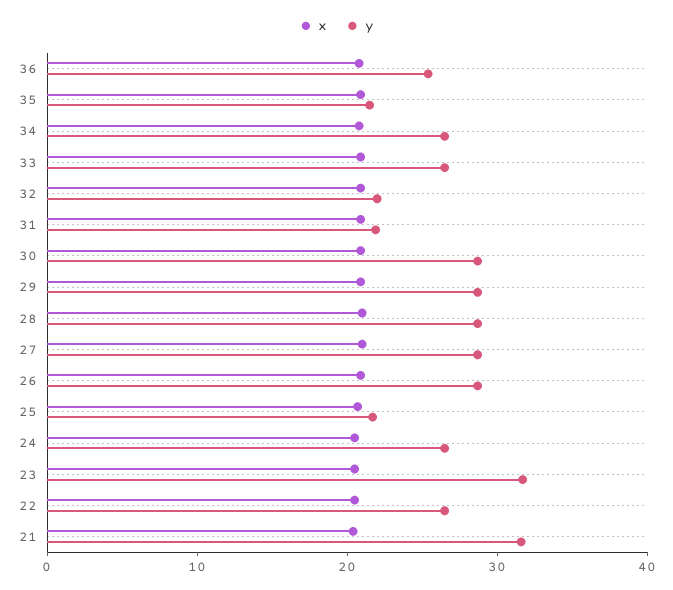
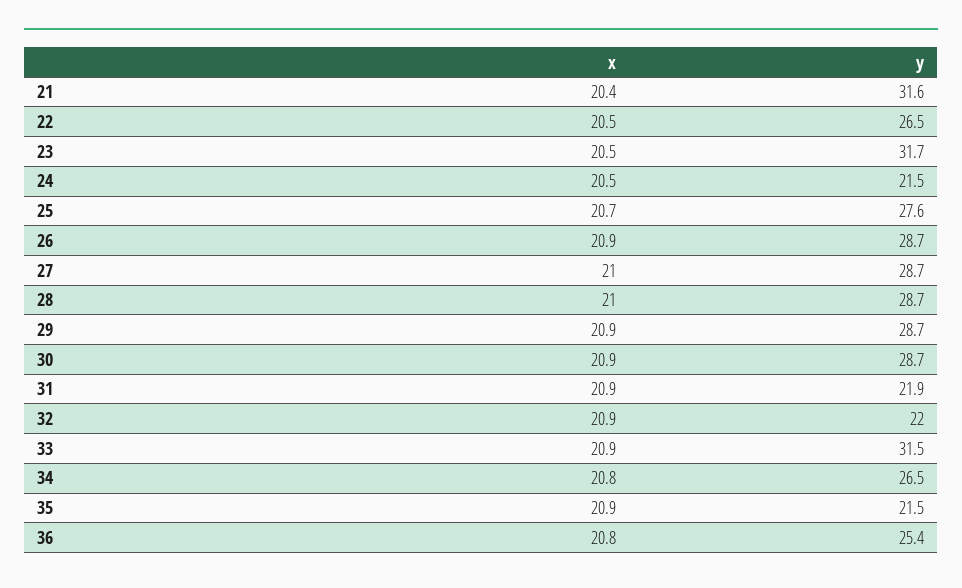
y, 33: 26 -> 31.5
y, 25: 22 -> 27.6
y, 24: 26 -> 21.5

